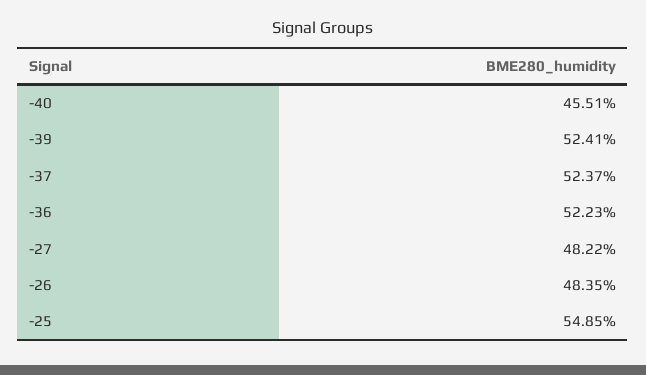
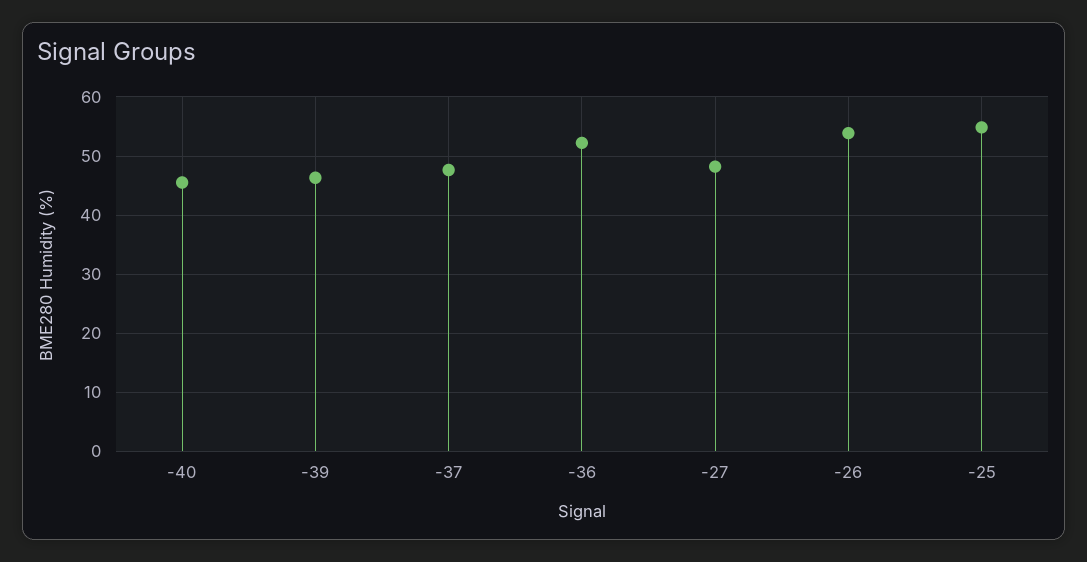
-39: 52.41 -> 46
-37: 52.37 -> 48
-26: 48.35 -> 54

